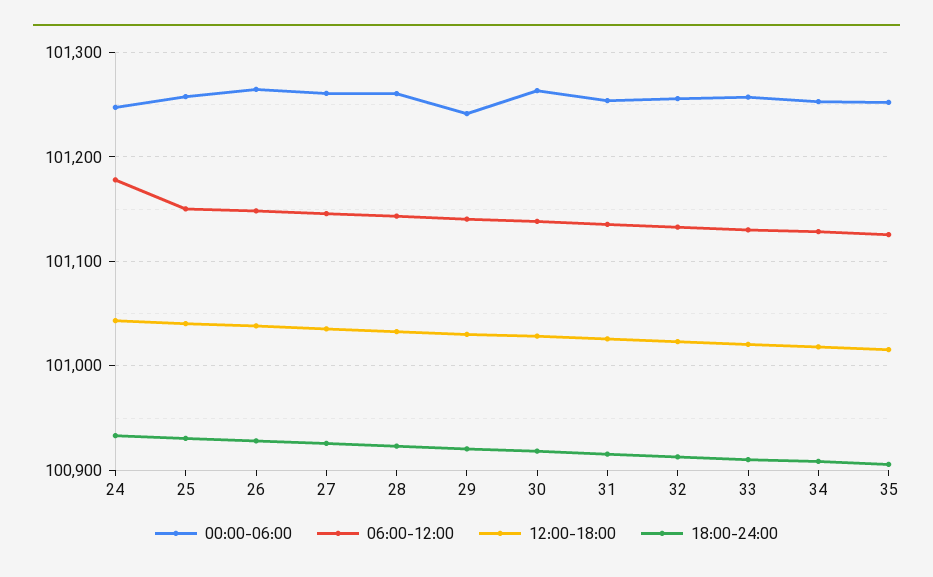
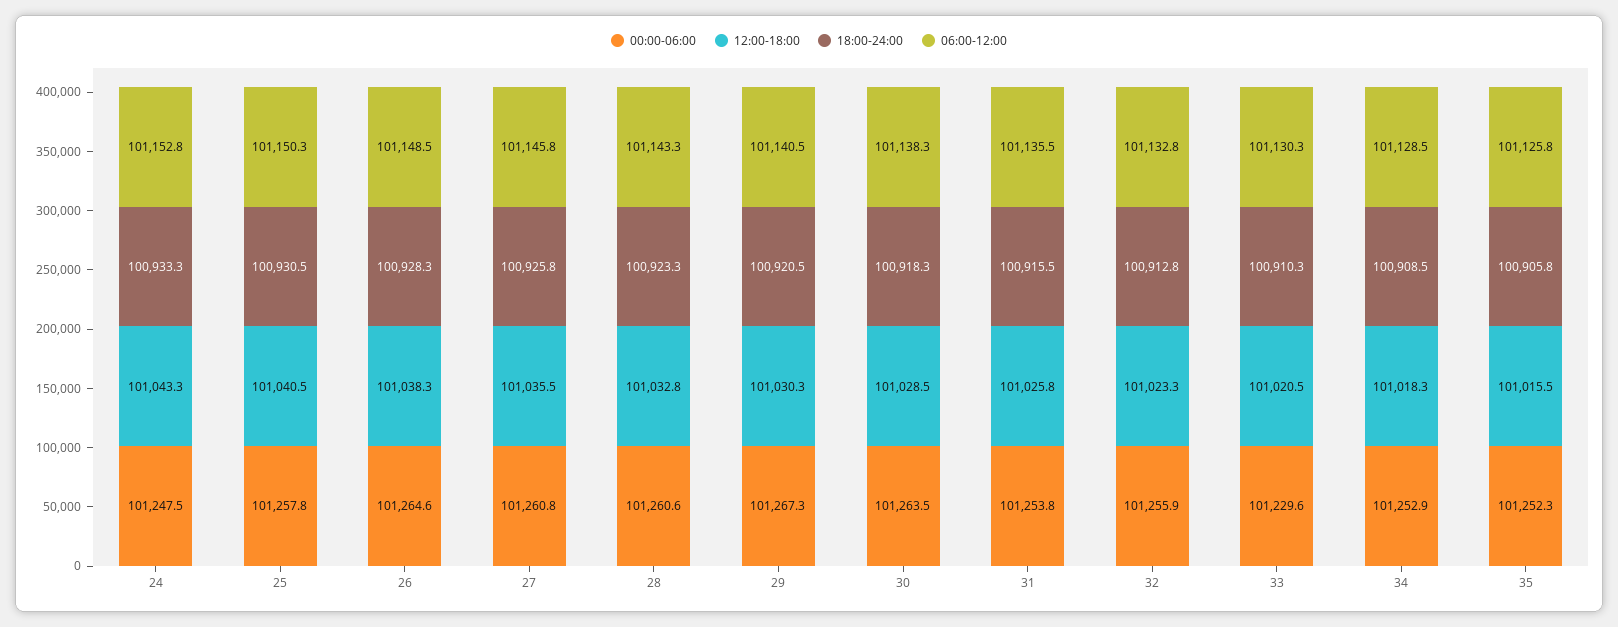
06:00-12:00, 24: 101180 -> 101152.8
00:00-06:00, 29: 101240 -> 101267.3
00:00-06:00, 33: 101260 -> 101229.6

